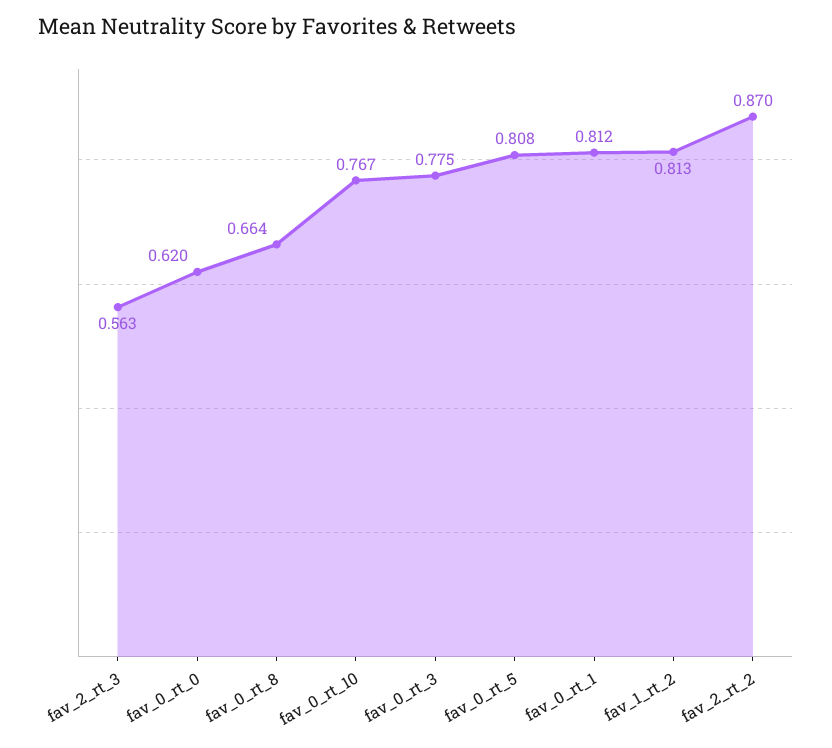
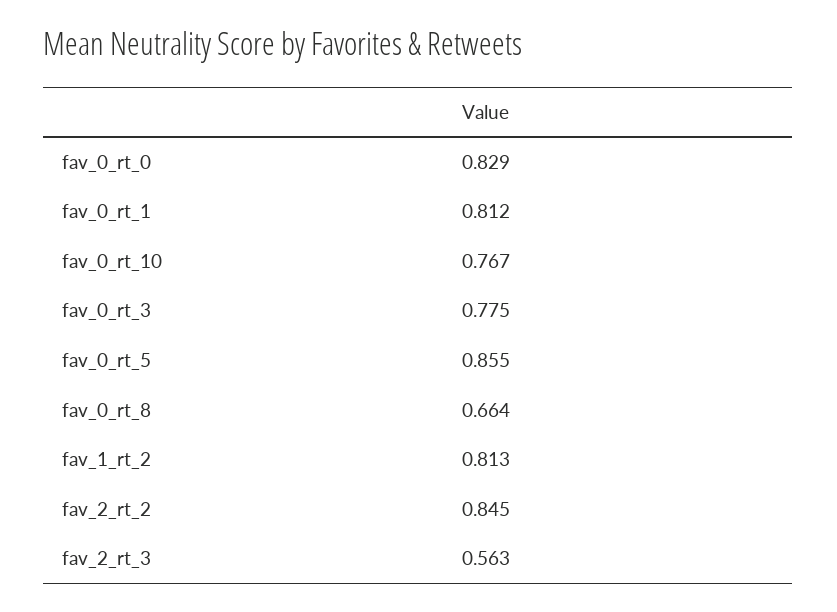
fav_0_rt_0: 0.62 -> 0.829
fav_0_rt_5: 0.808 -> 0.855
fav_2_rt_2: 0.87 -> 0.845

